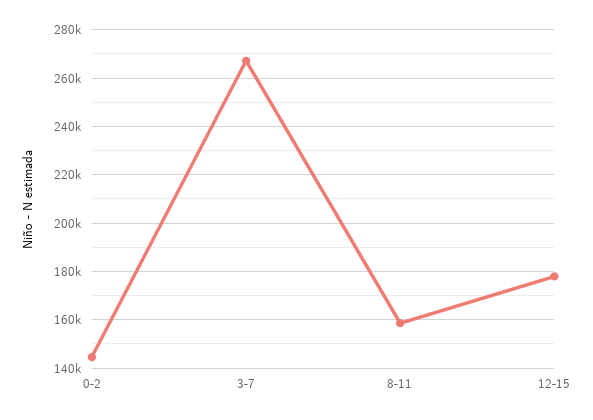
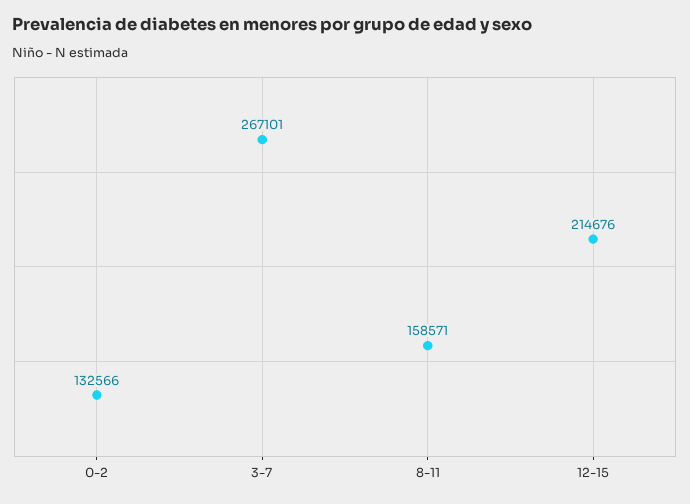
0-2: 145000 -> 132566
12-15: 177500 -> 214676

